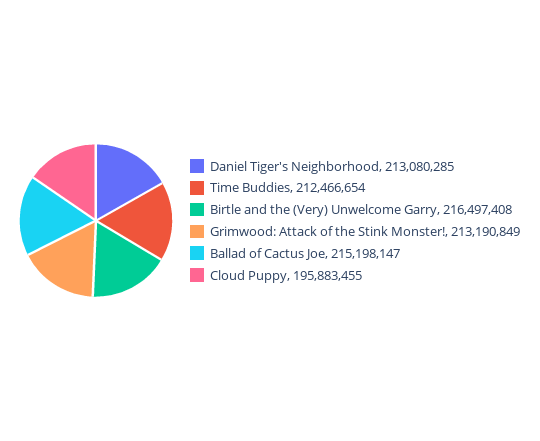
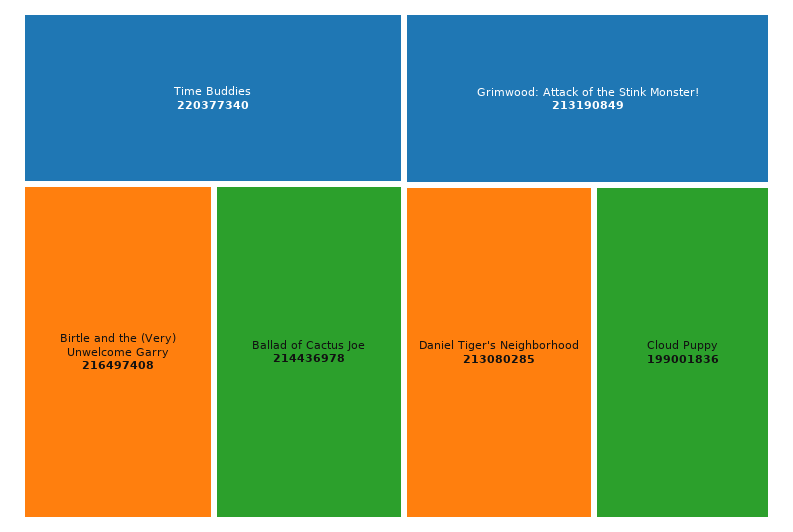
Time Buddies: 212466654 -> 220377340
Ballad of Cactus Joe: 215198147 -> 214436978
Cloud Puppy: 195883455 -> 199001836

